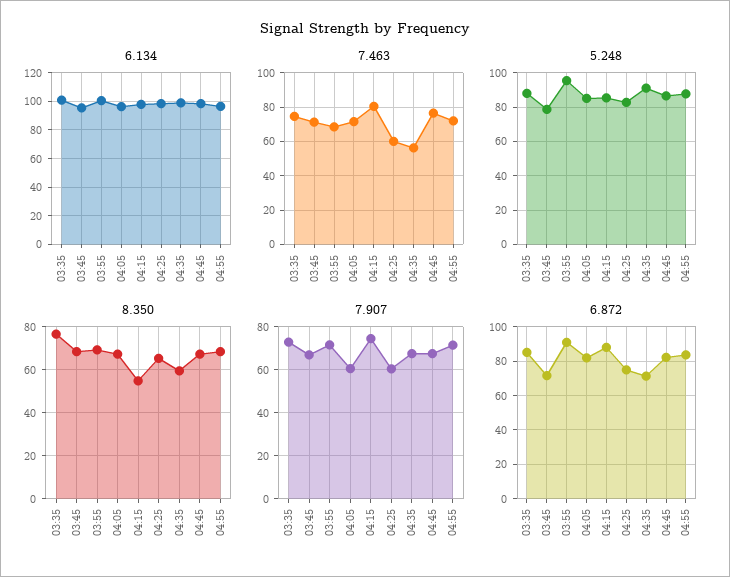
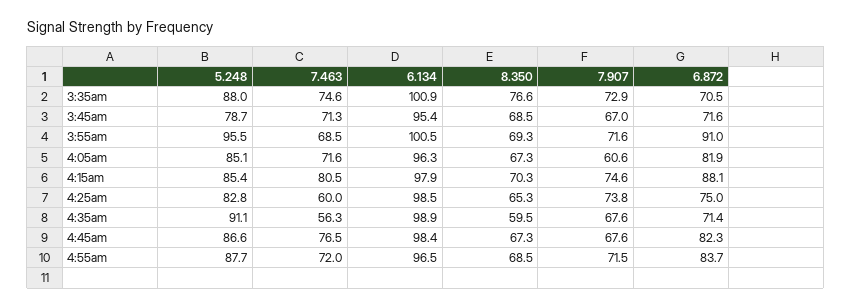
8.350, 04:15: 55 -> 70.3
7.907, 04:25: 60 -> 73.8
6.872, 03:35: 85 -> 70.5

